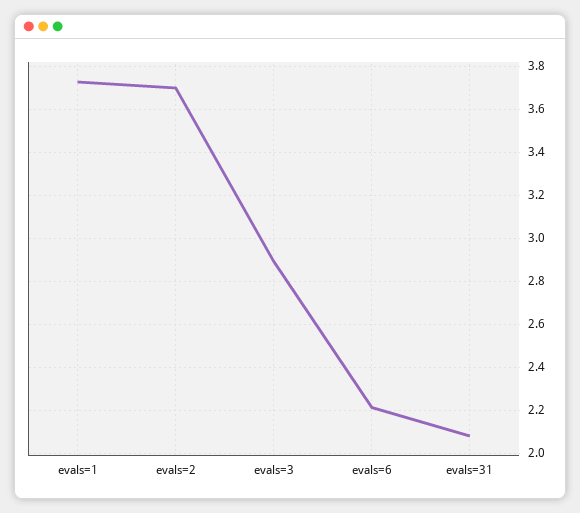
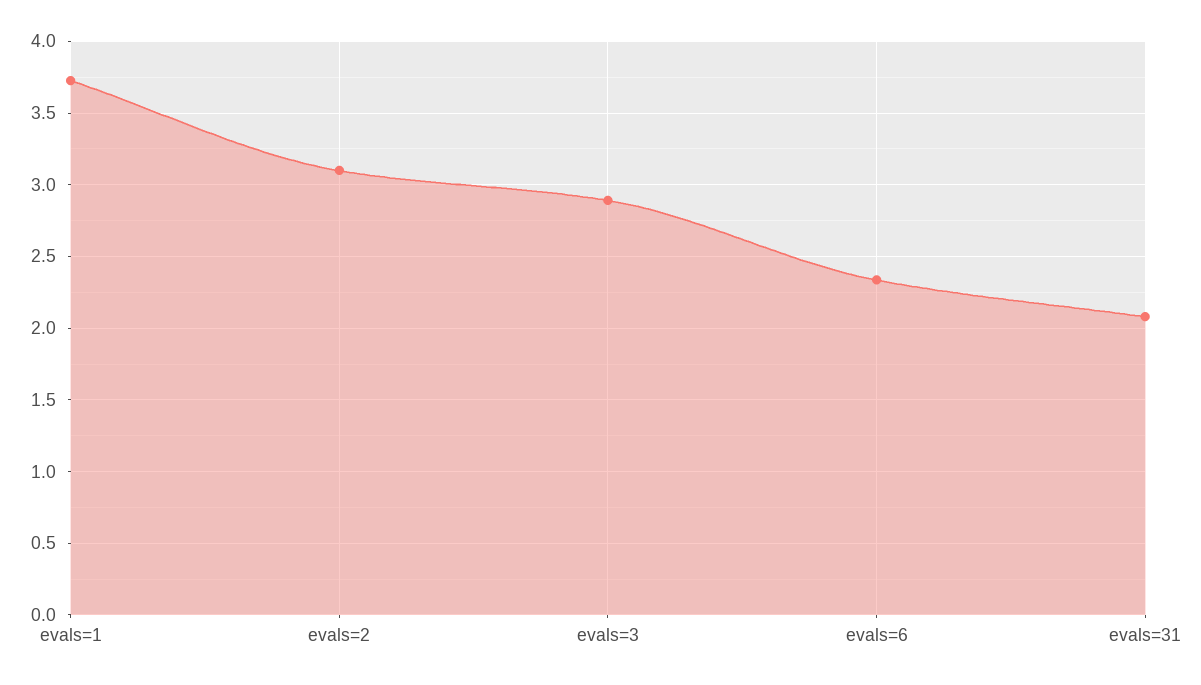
evals=2: 3.7 -> 3.1
evals=6: 2.2 -> 2.35

